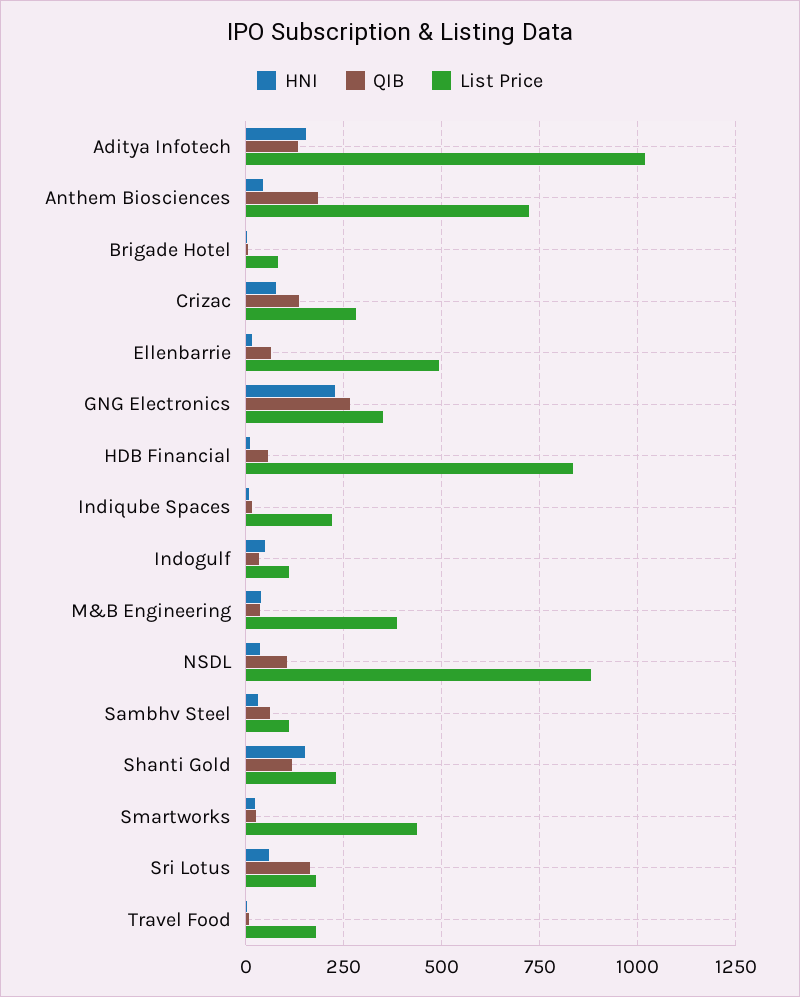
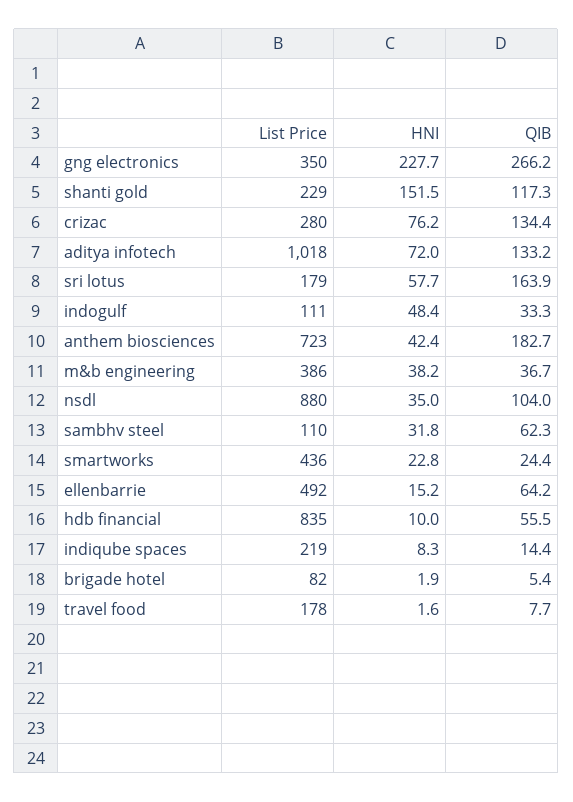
HNI, Aditya Infotech: 150 -> 72

